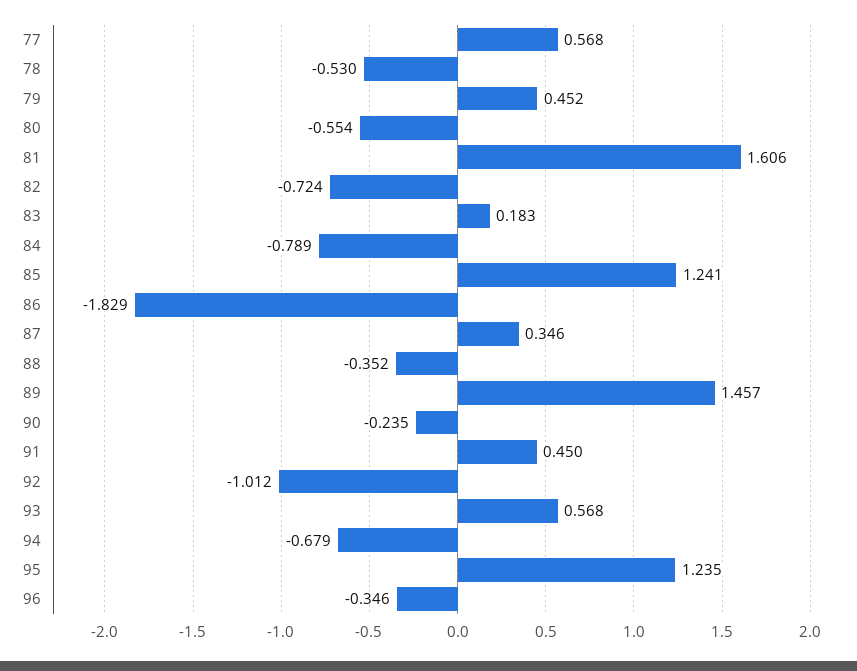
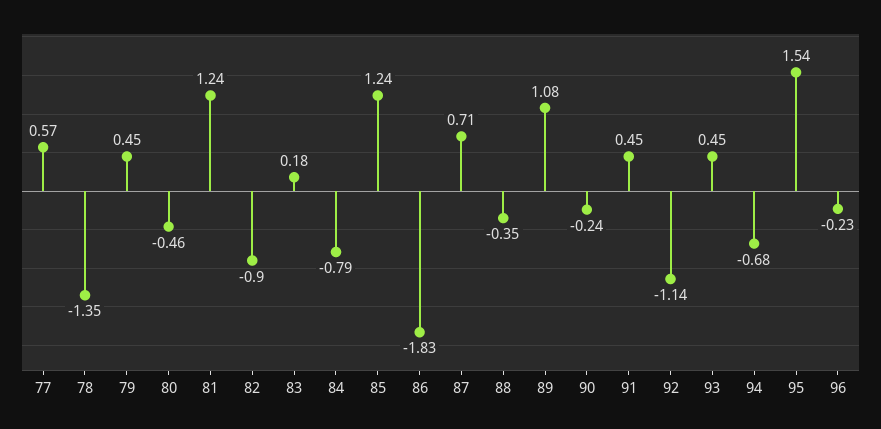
78: -0.53 -> -1.35
80: -0.554 -> -0.46
81: 1.606 -> 1.24
82: -0.724 -> -0.9
87: 0.346 -> 0.71
89: 1.457 -> 1.08
92: -1.012 -> -1.14
93: 0.568 -> 0.45
95: 1.235 -> 1.54
96: -0.346 -> -0.23

